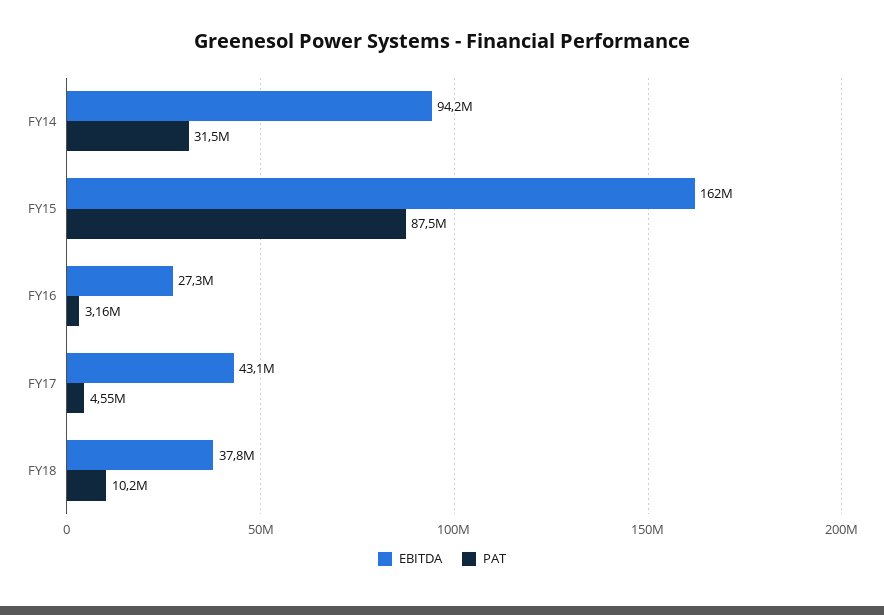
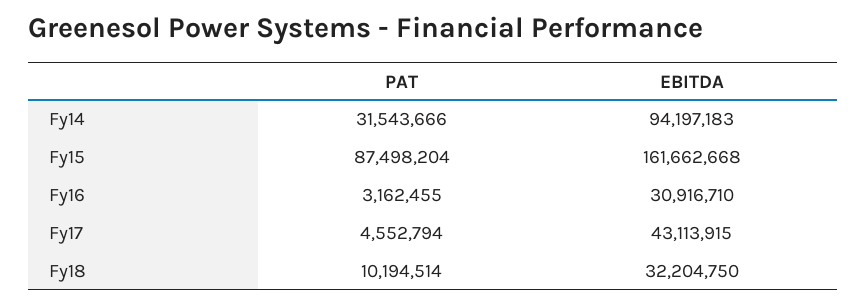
EBITDA, FY16: 27300000 -> 30916710
EBITDA, FY18: 37800000 -> 32204750

